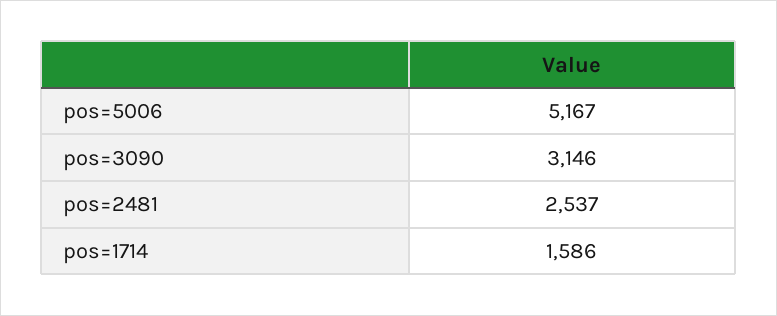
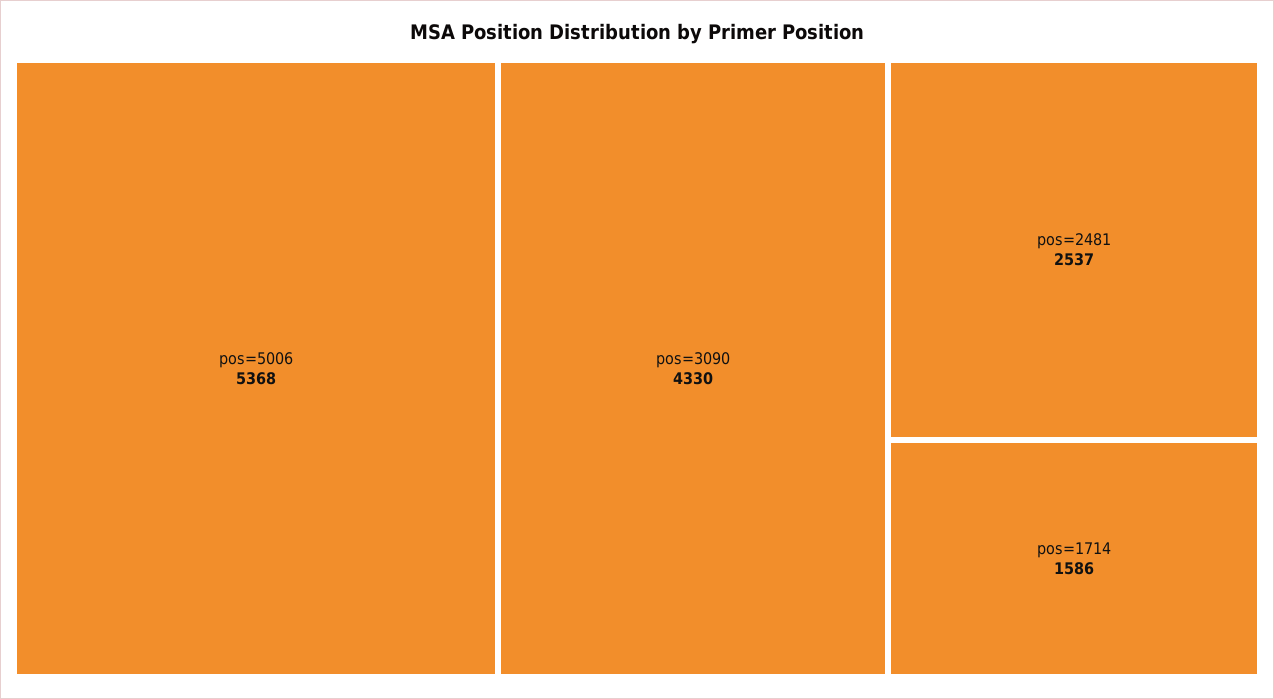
pos=5006: 5167 -> 5368
pos=3090: 3146 -> 4330

